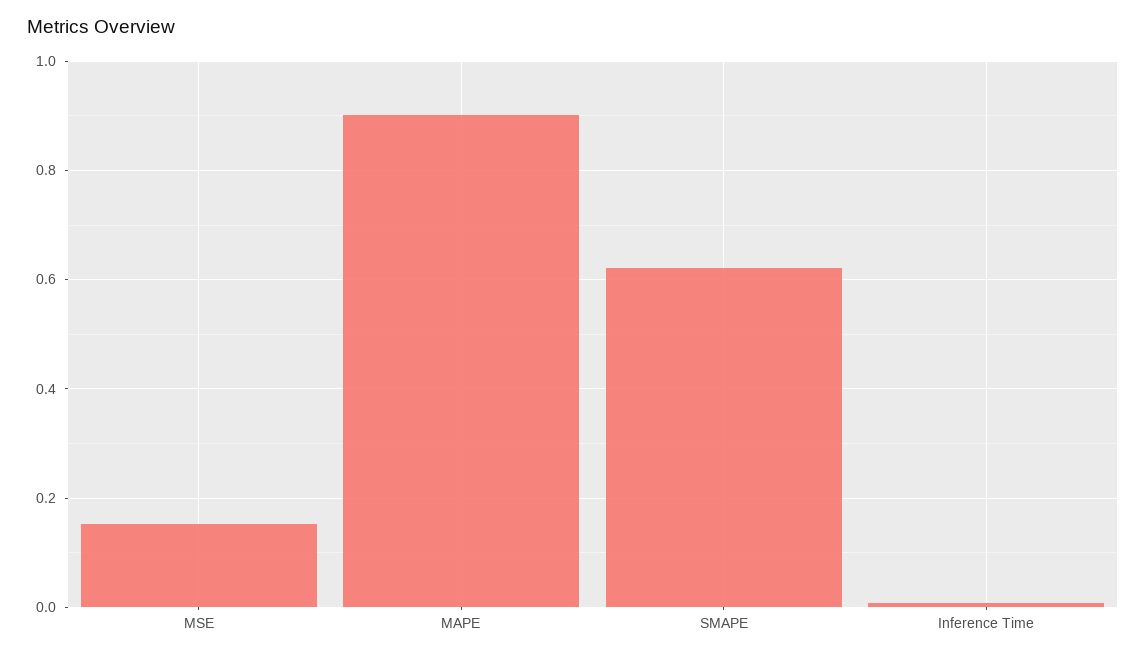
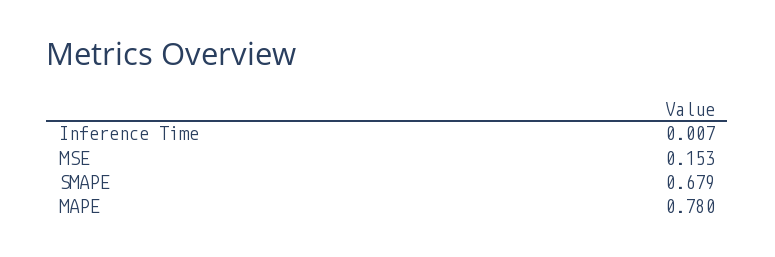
MAPE: 0.9 -> 0.78
SMAPE: 0.62 -> 0.679

